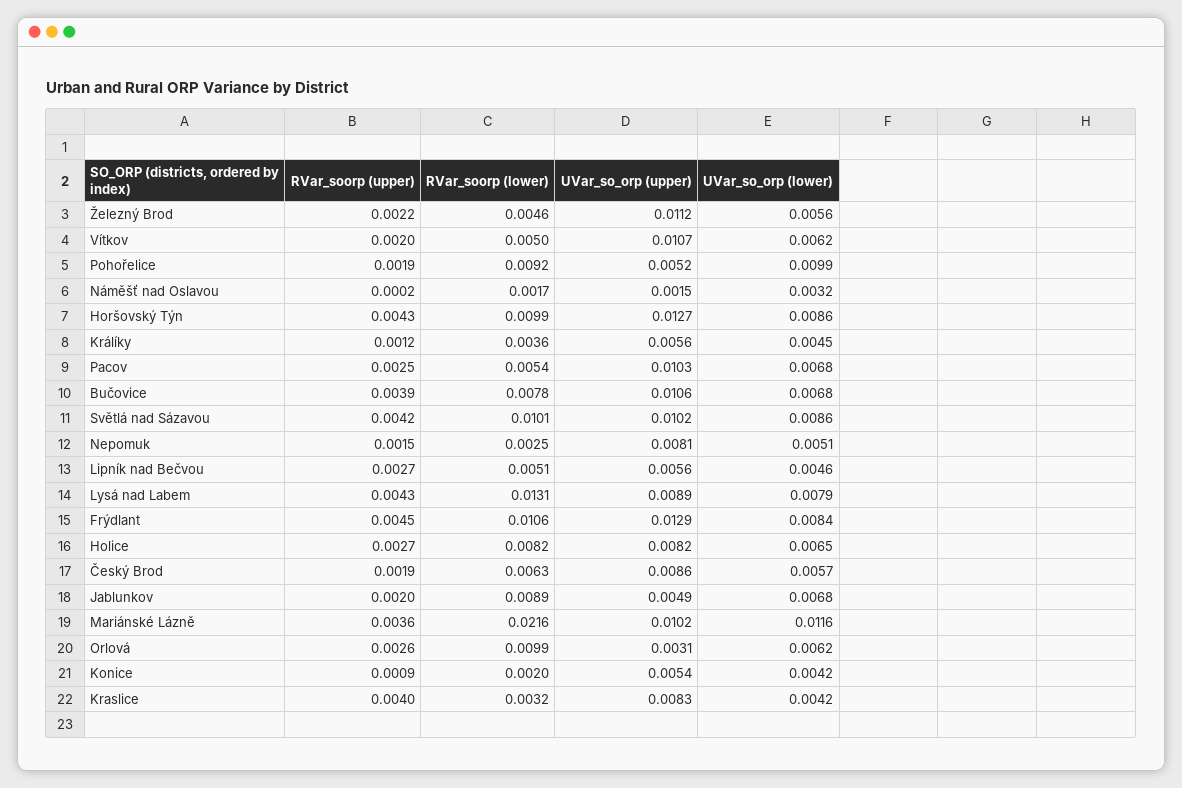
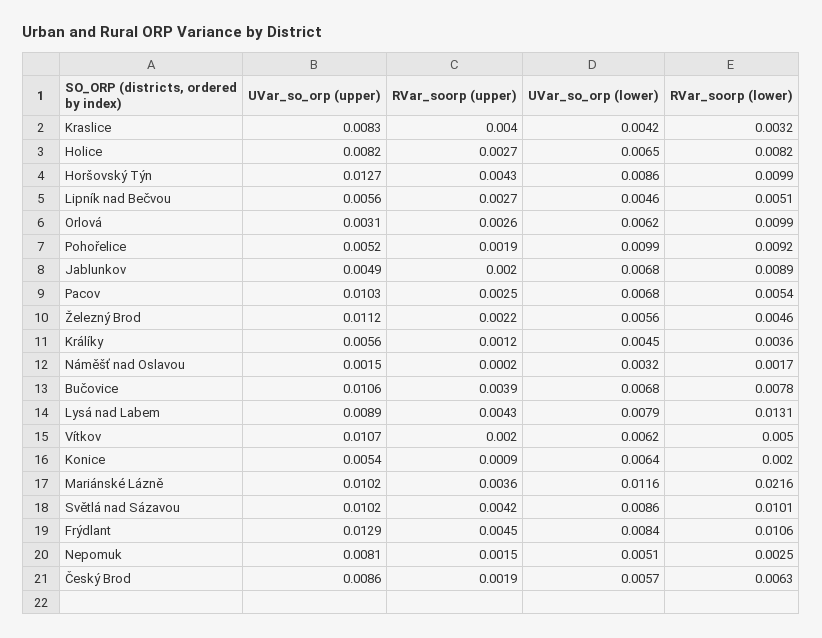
UVar_so_orp (lower), Konice: 0.0042 -> 0.0064

